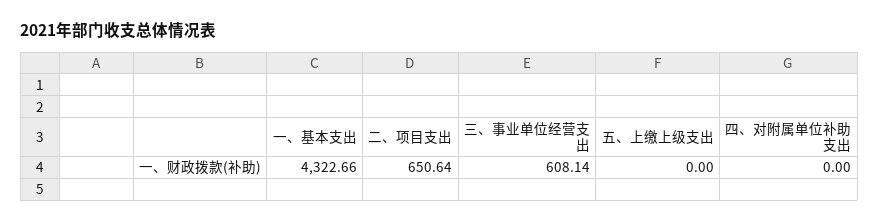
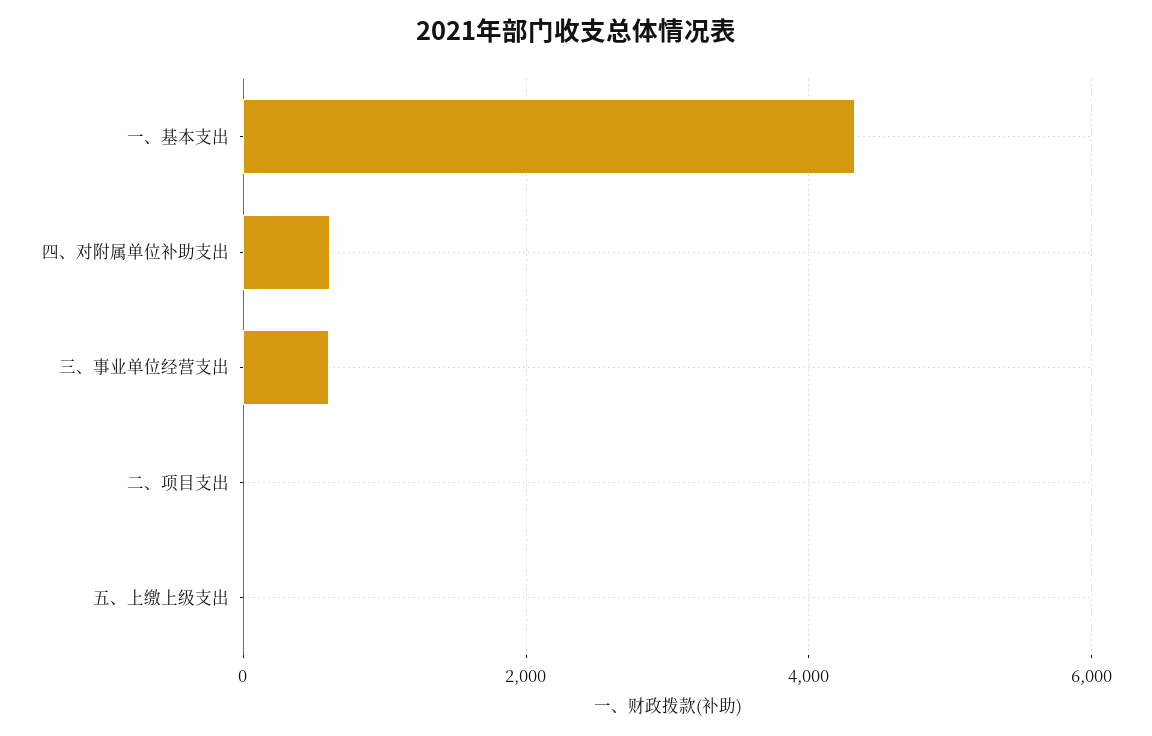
二、项目支出: 650.64 -> 0
四、对附属单位补助支出: 0 -> 600

